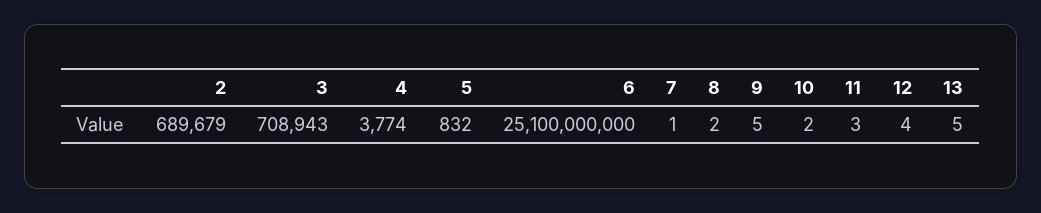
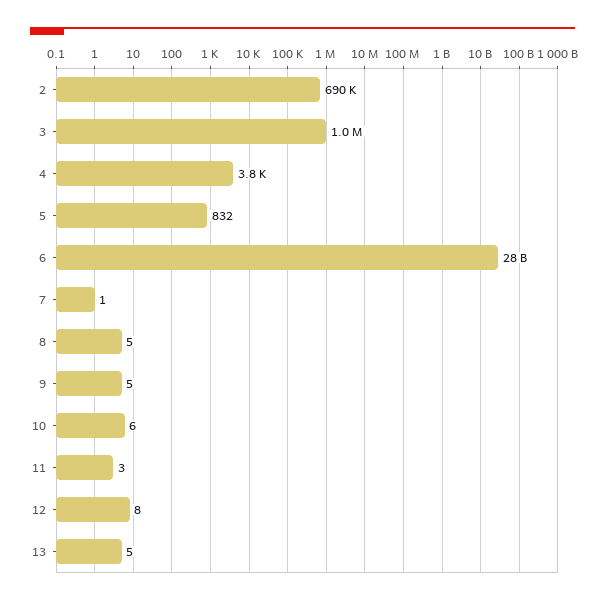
3: 708943 -> 1000000
6: 25100000000 -> 28000000000
8: 2 -> 5
10: 2 -> 6
12: 4 -> 8

